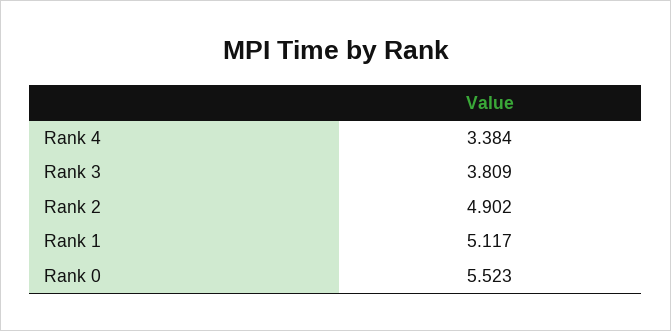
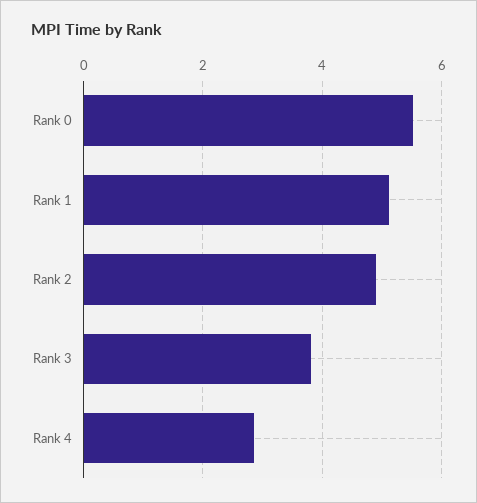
Rank 4: 3.384 -> 2.8

